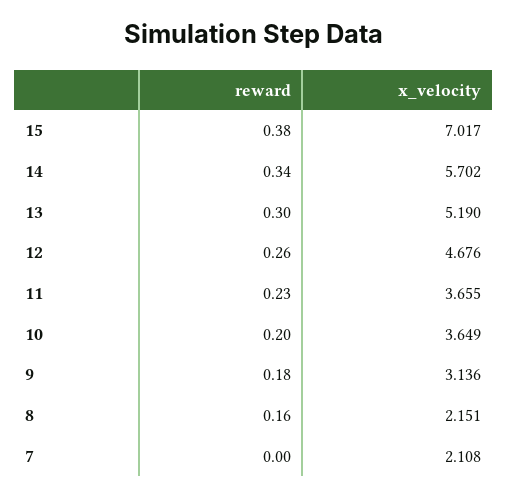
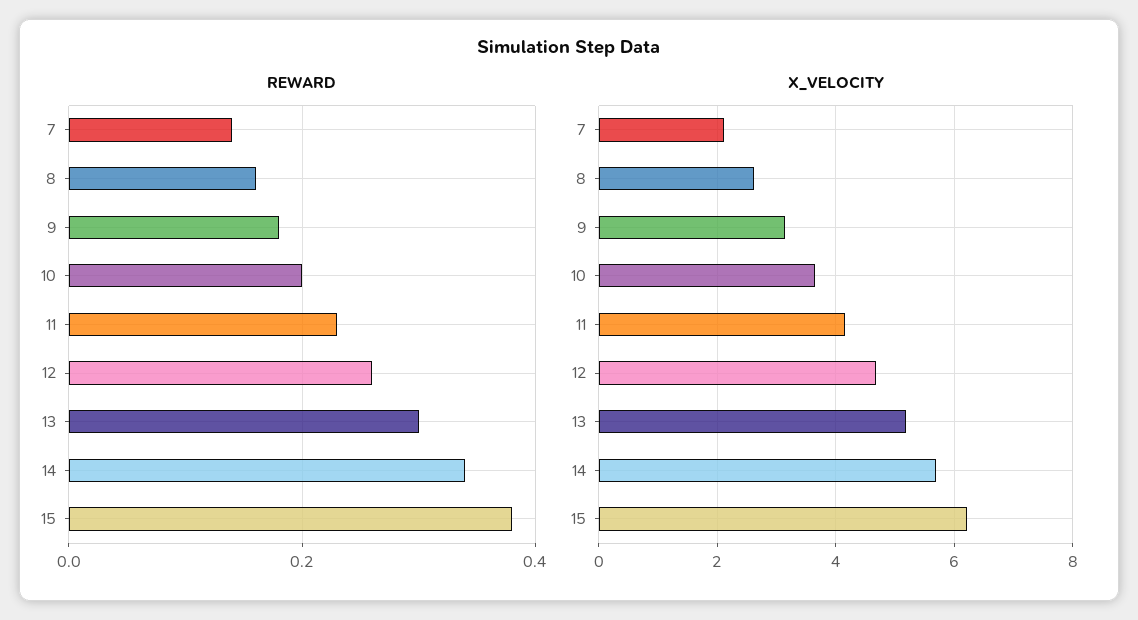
x_velocity, 15: 7.017 -> 6.2
x_velocity, 11: 3.655 -> 4.2
x_velocity, 8: 2.151 -> 2.6
reward, 7: 0 -> 0.15

